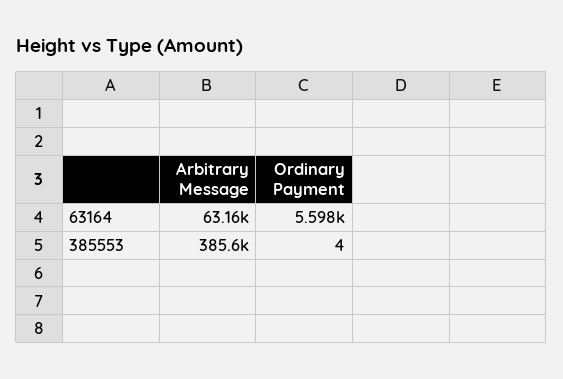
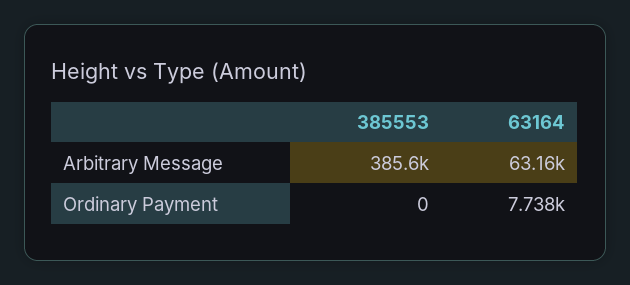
Ordinary Payment, 63164: 5598 -> 7738
Ordinary Payment, 385553: 4 -> 0

